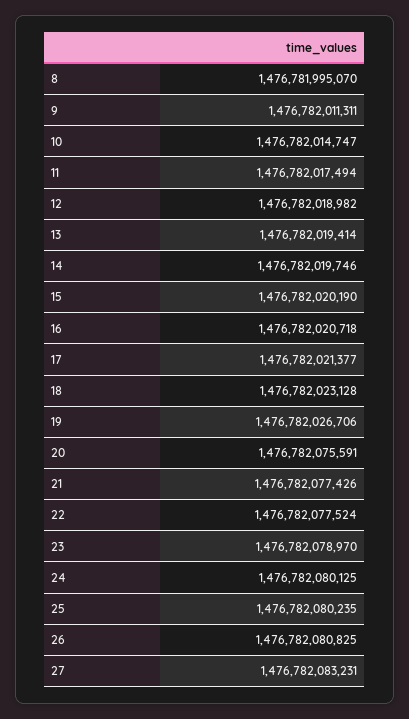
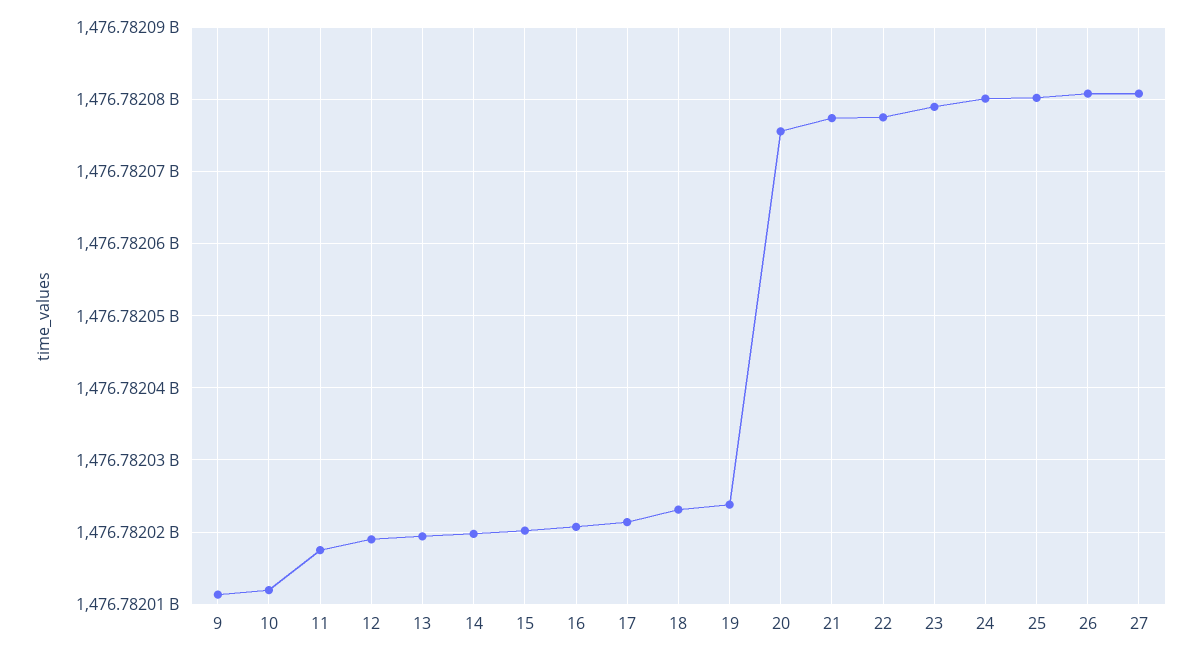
8: 1476781995070 -> none
10: 1476782014747 -> 1476782012000
19: 1476782026706 -> 1476782024000
27: 1476782083231 -> 1476782081000

